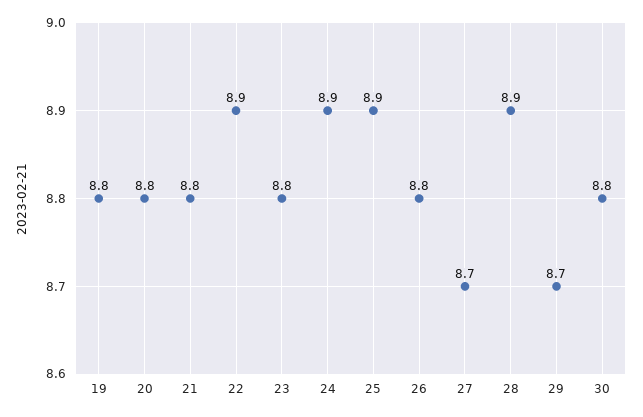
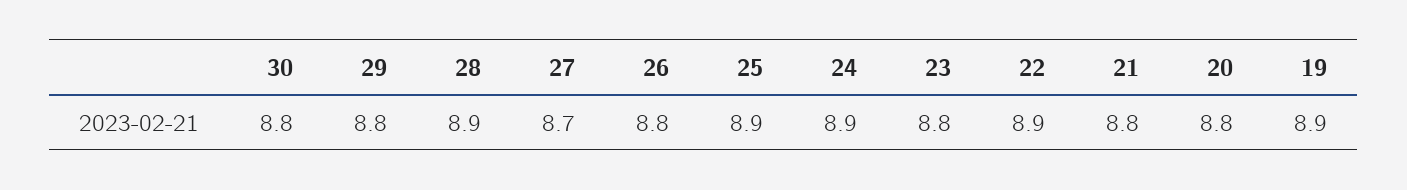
19: 8.8 -> 8.9
29: 8.7 -> 8.8

